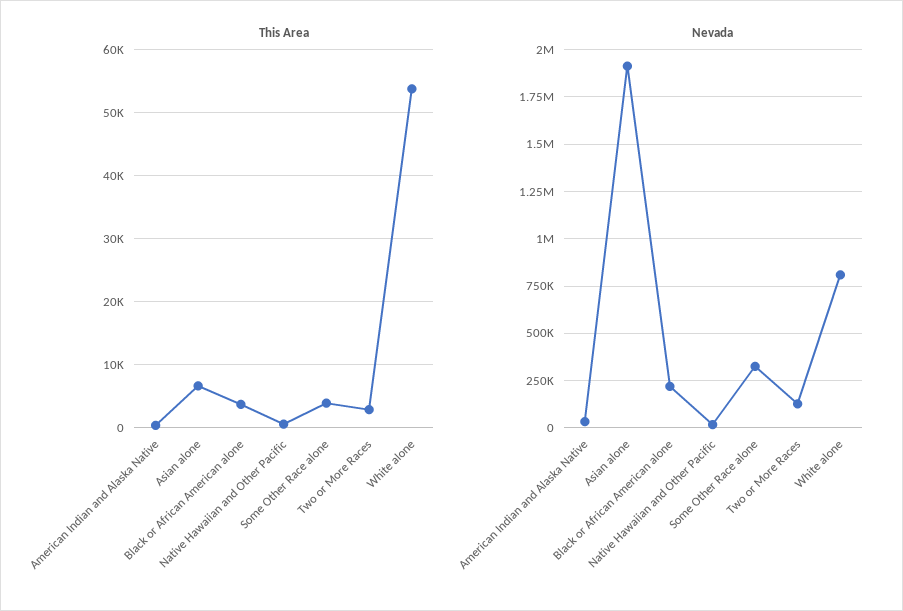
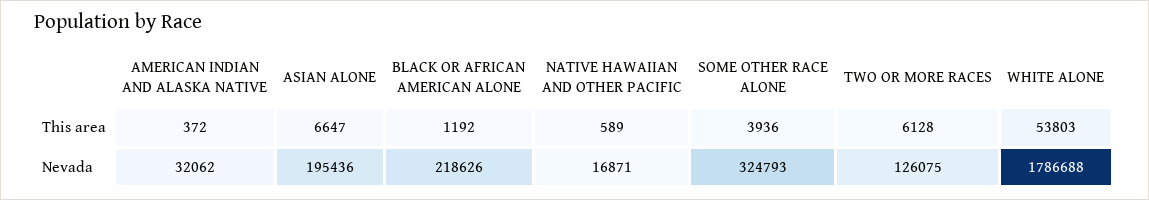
This Area, Black or African American alone: 4000 -> 1192
This Area, Two or More Races: 3000 -> 6128
Nevada, Asian alone: 1900000 -> 195436
Nevada, White alone: 800000 -> 1786688

